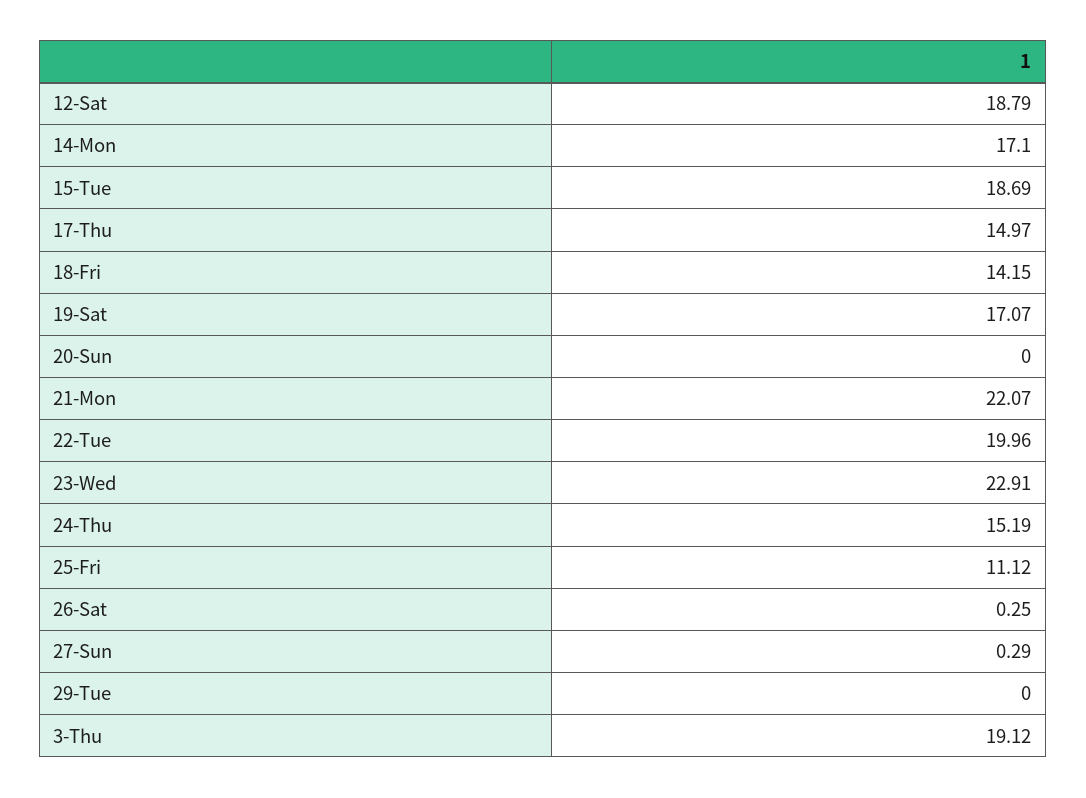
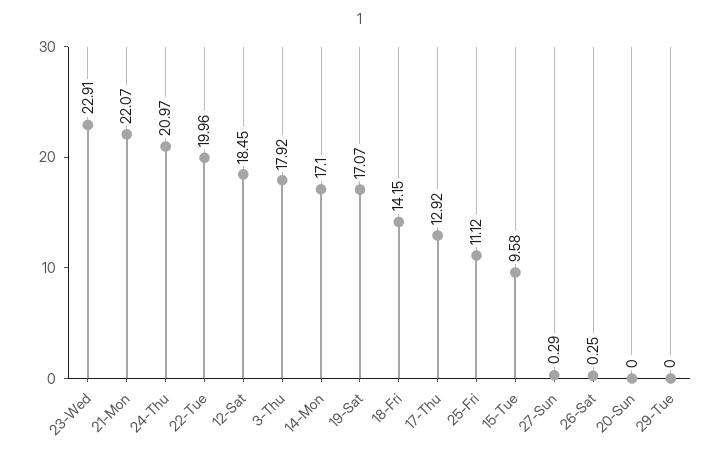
12-Sat: 18.79 -> 18.45
15-Tue: 18.69 -> 9.58
17-Thu: 14.97 -> 12.92
24-Thu: 15.19 -> 20.97
3-Thu: 19.12 -> 17.92

